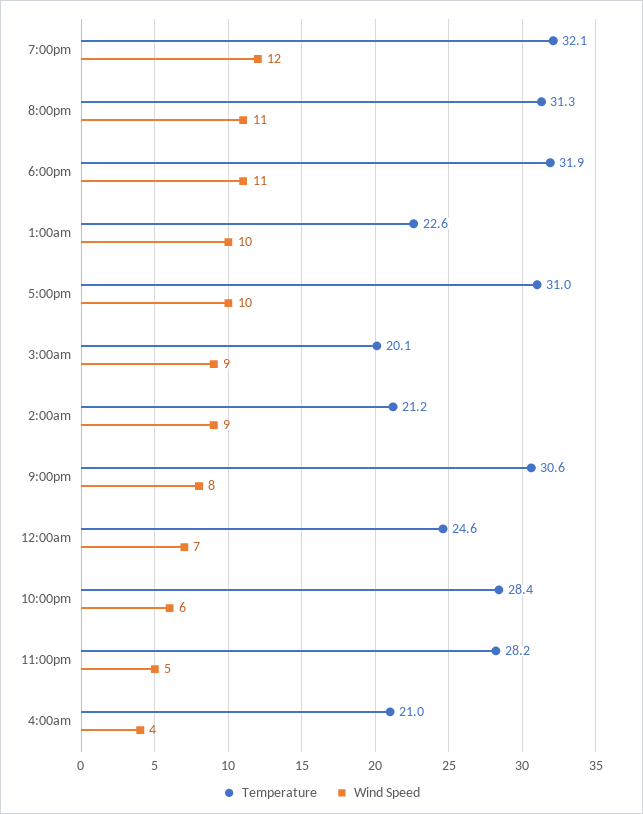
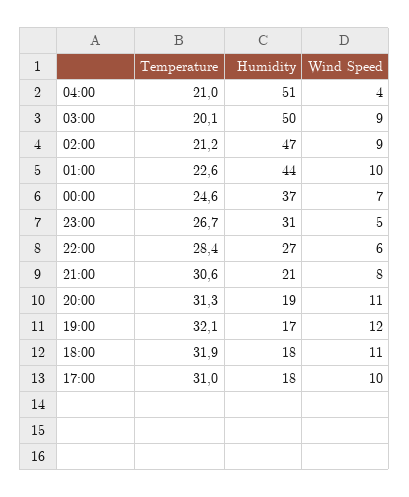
Temperature, 11:00pm: 28.2 -> 26.7
Humidity, 4:00am: none -> 51
Humidity, 3:00am: none -> 50
Humidity, 2:00am: none -> 47
Humidity, 1:00am: none -> 44
Humidity, 12:00am: none -> 37
Humidity, 11:00pm: none -> 31
Humidity, 10:00pm: none -> 27
Humidity, 9:00pm: none -> 21
Humidity, 8:00pm: none -> 19
Humidity, 7:00pm: none -> 17
Humidity, 6:00pm: none -> 18
Humidity, 5:00pm: none -> 18

